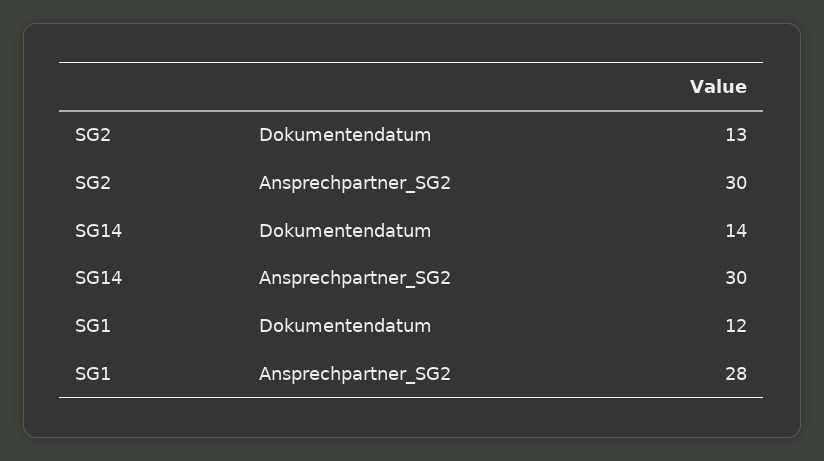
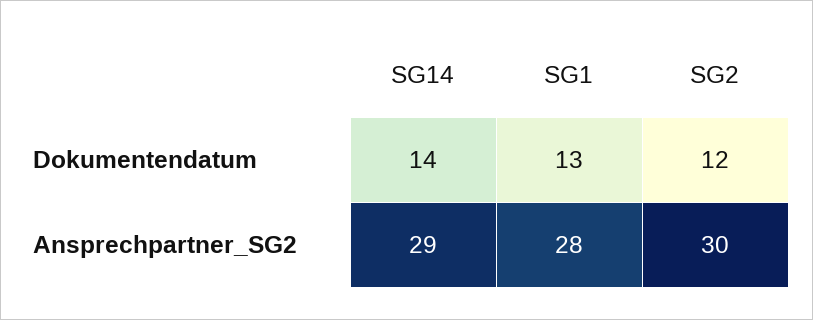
SG2, Dokumentendatum: 13 -> 12
SG14, Ansprechpartner_SG2: 30 -> 29
SG1, Dokumentendatum: 12 -> 13

